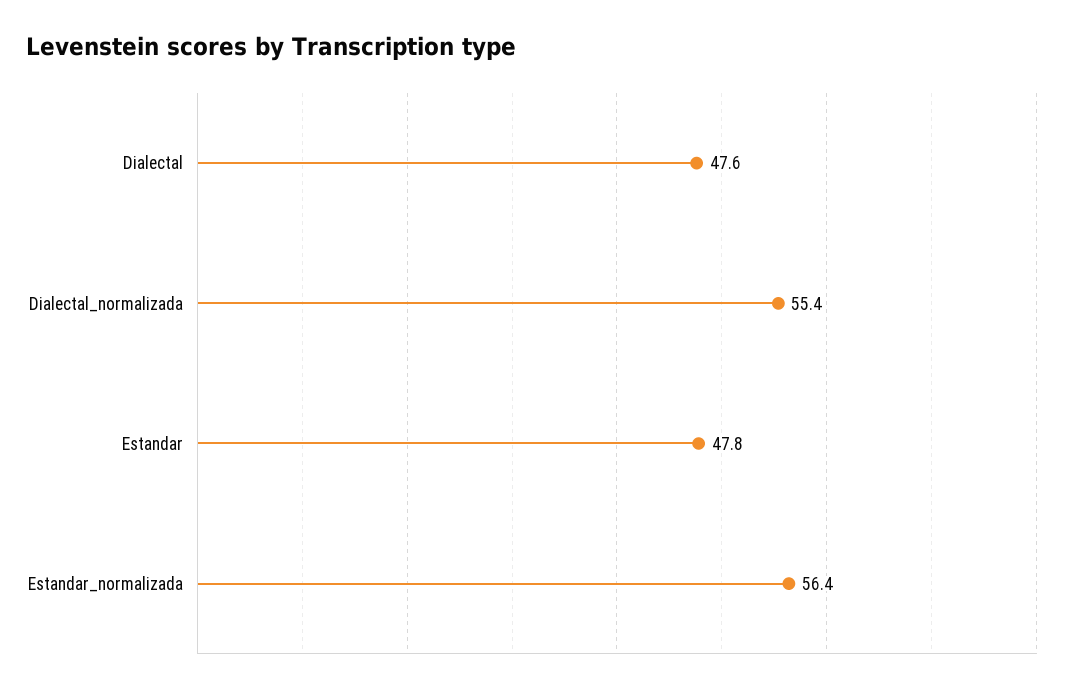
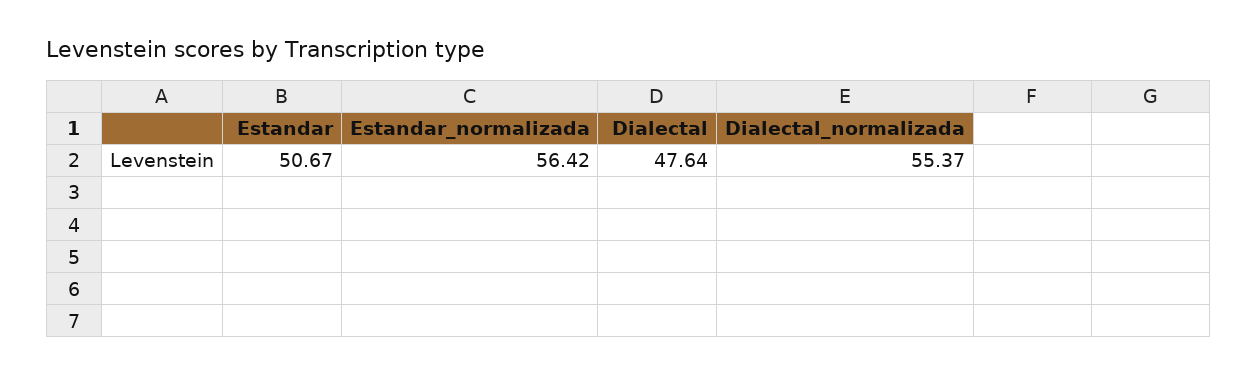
Estandar: 47.8 -> 50.67

